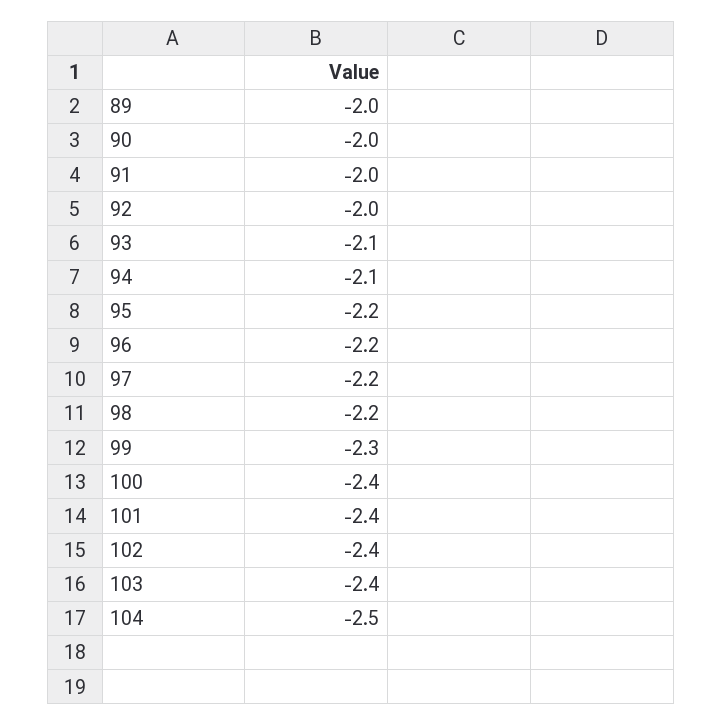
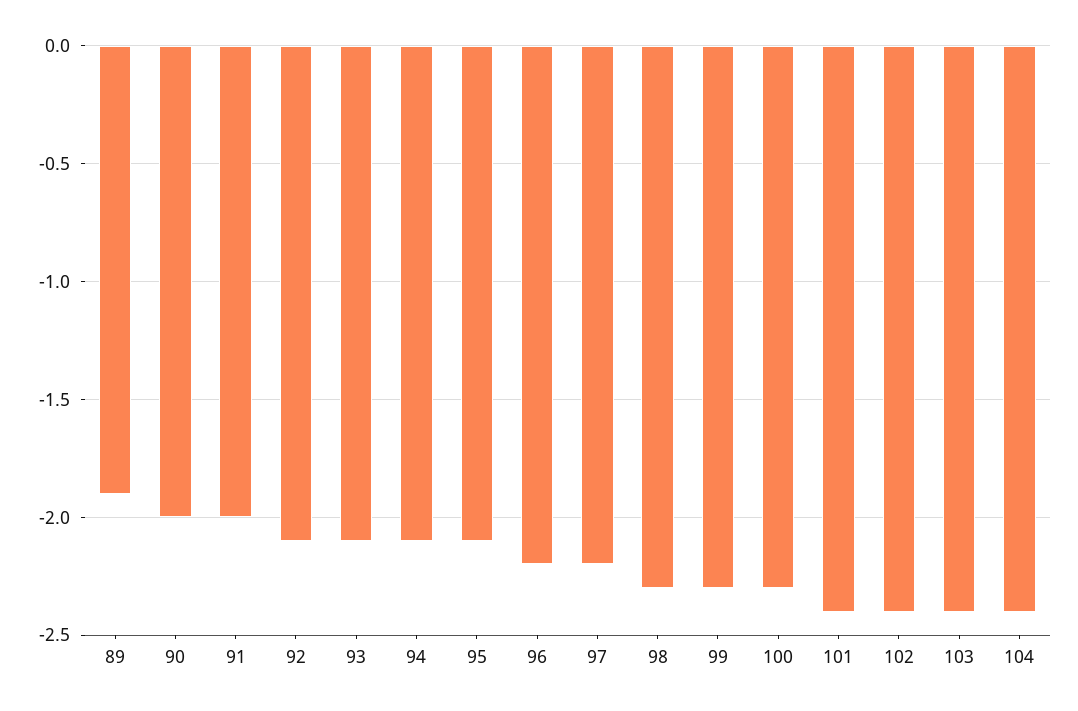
89: -2 -> -1.9
92: -2 -> -2.1
95: -2.2 -> -2.1
98: -2.2 -> -2.3
100: -2.4 -> -2.3
104: -2.5 -> -2.4

